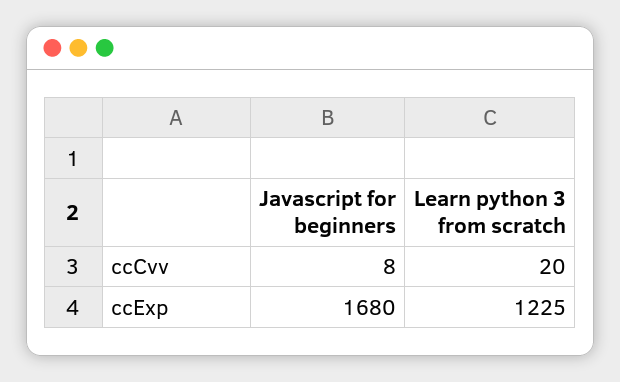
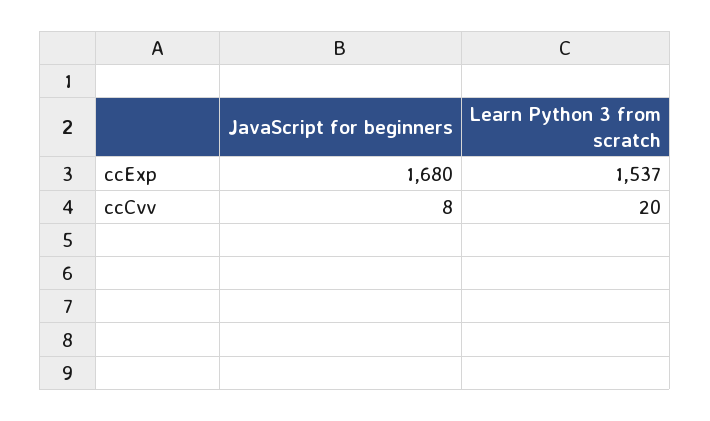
Learn python 3 from scratch, ccExp: 1225 -> 1537

